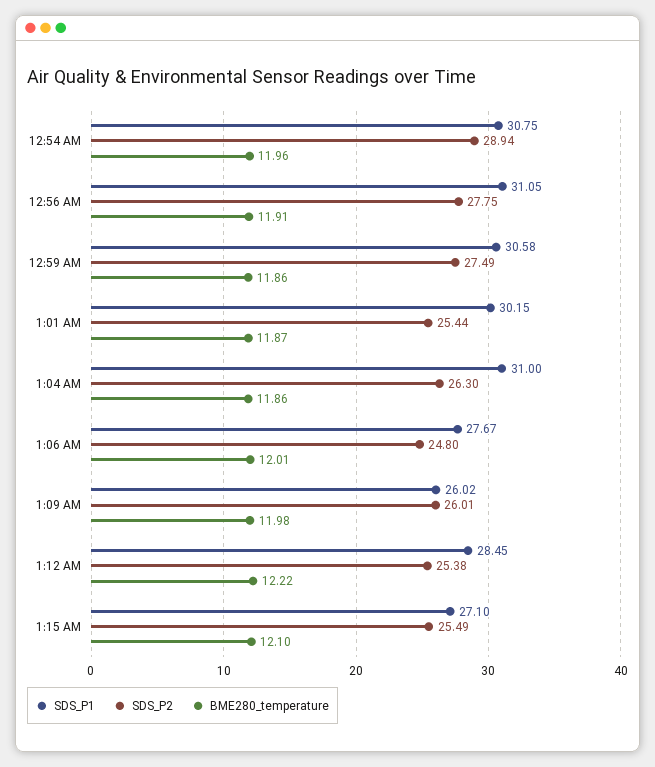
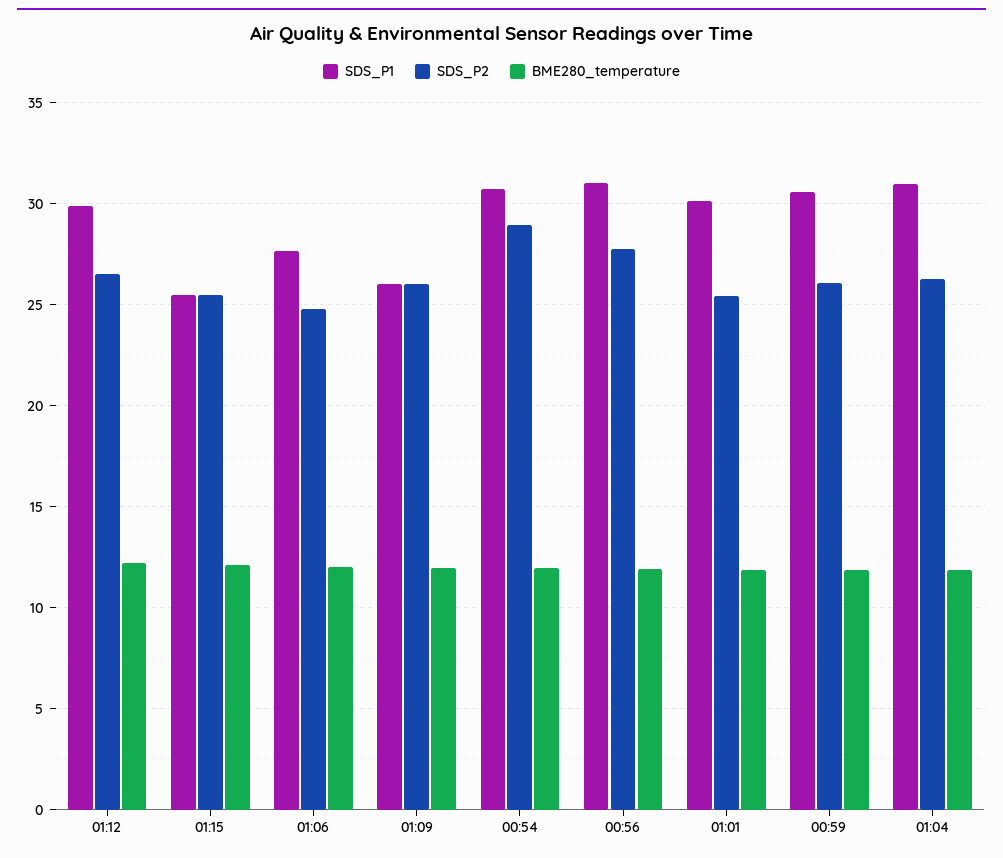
SDS_P2, 12:59 AM: 27.49 -> 26
SDS_P1, 1:12 AM: 28.45 -> 30
SDS_P2, 1:12 AM: 25.38 -> 26.5
SDS_P1, 1:15 AM: 27.1 -> 25.5

